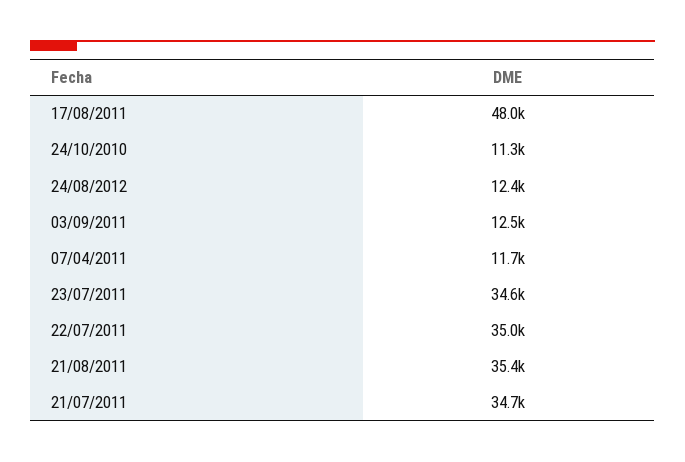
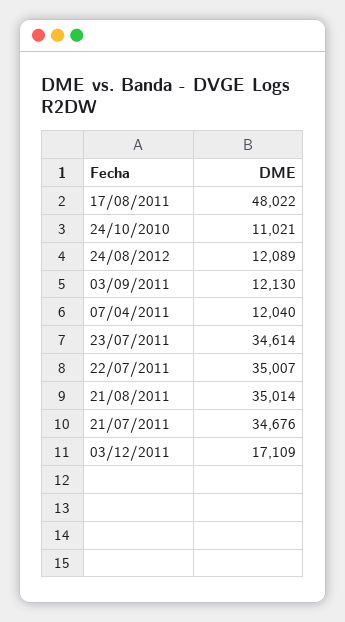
24/10/2010: 11300 -> 11021
24/08/2012: 12400 -> 12089
03/09/2011: 12500 -> 12130
07/04/2011: 11700 -> 12040
21/08/2011: 35400 -> 35014
03/12/2011: none -> 17109

